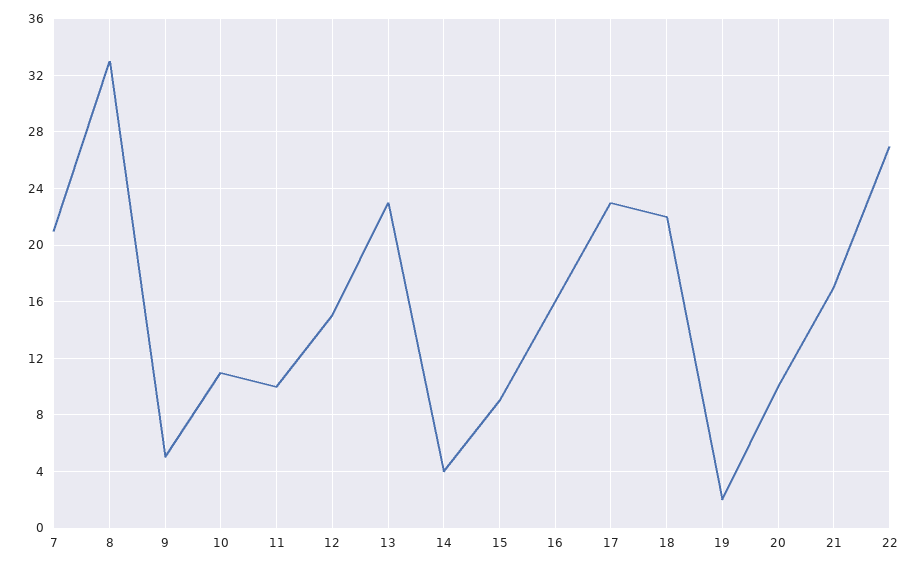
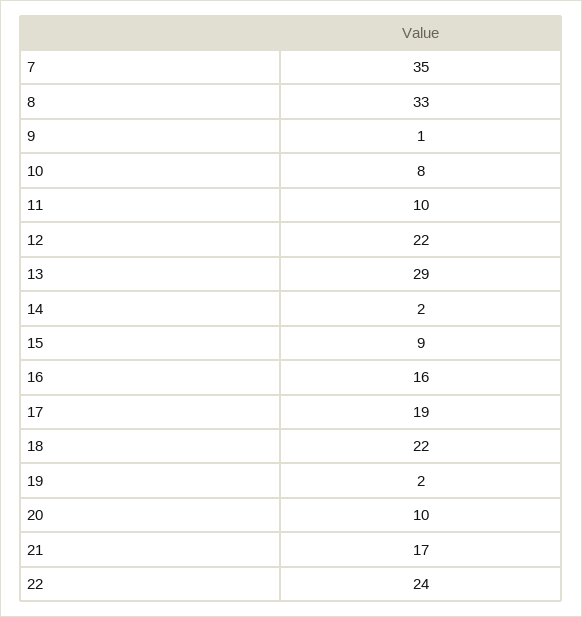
7: 21 -> 35
9: 5 -> 1
10: 11 -> 8
12: 15 -> 22
13: 23 -> 29
14: 4 -> 2
17: 23 -> 19
22: 27 -> 24

